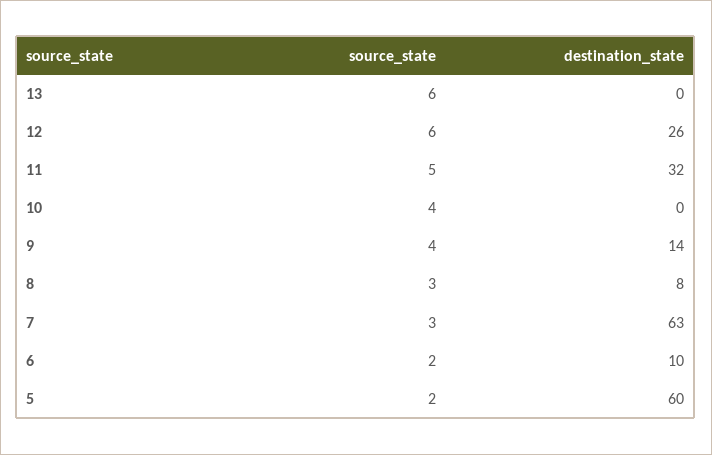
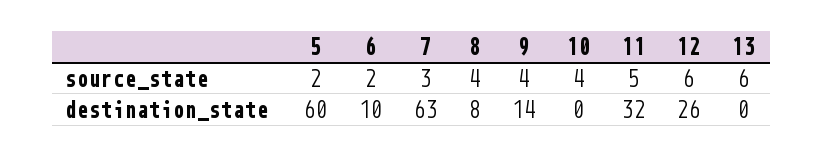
source_state, 8: 3 -> 4

